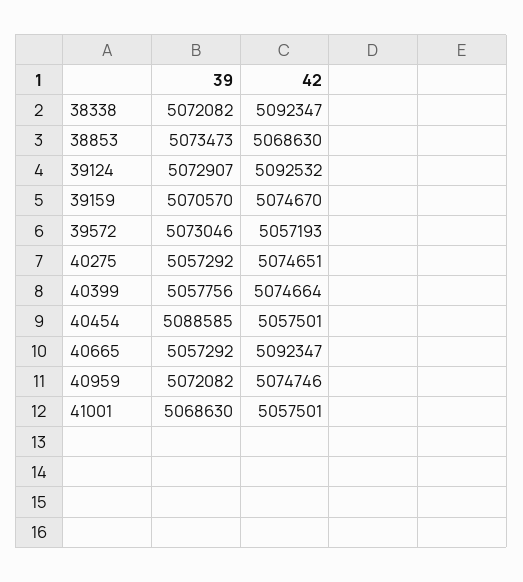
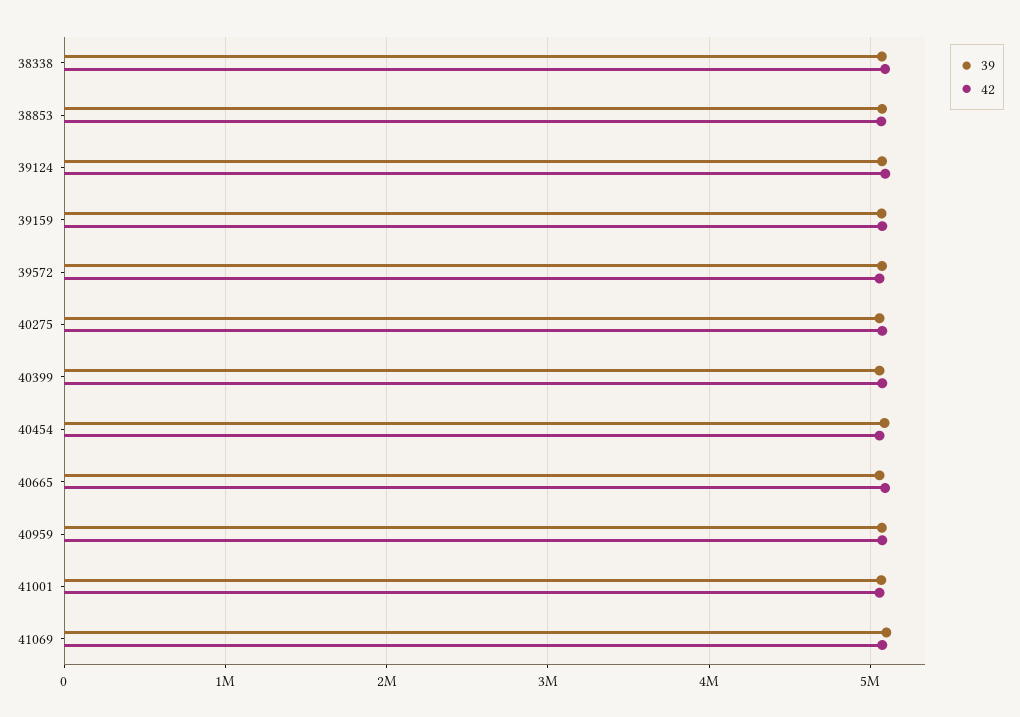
39, 41069: none -> 5100000
42, 41069: none -> 5100000

